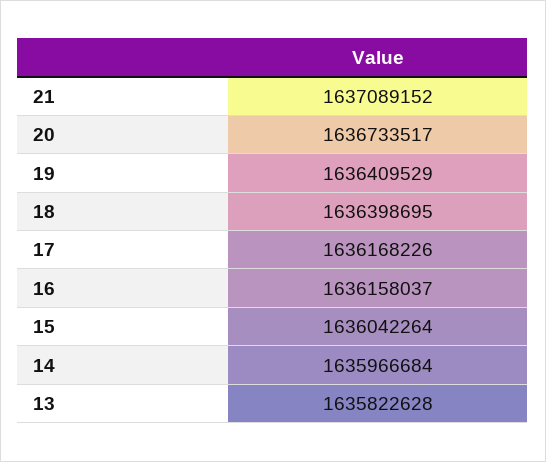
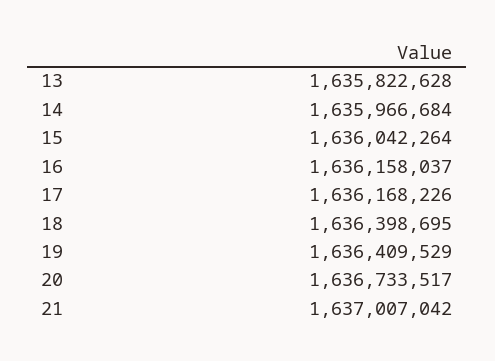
21: 1637089152 -> 1637007042

